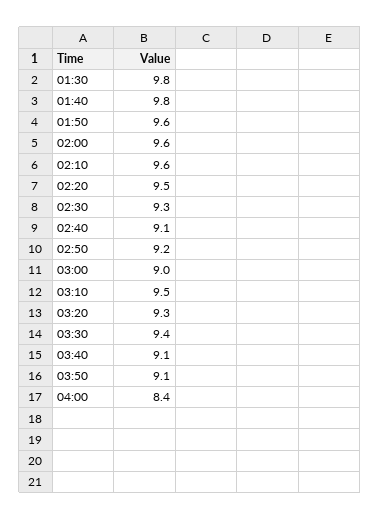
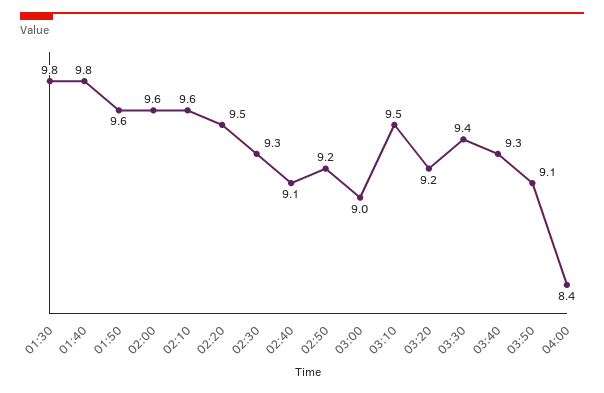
03:20: 9.3 -> 9.2
03:40: 9.1 -> 9.3

